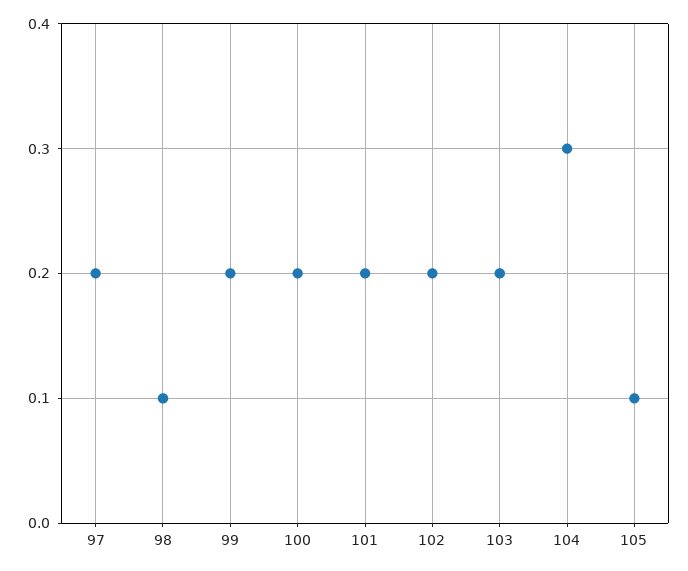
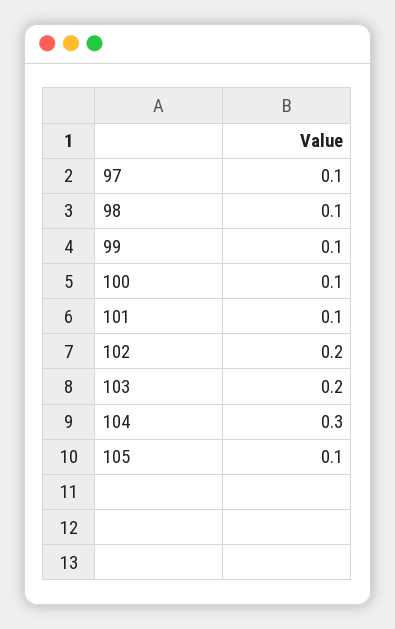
97: 0.2 -> 0.1
99: 0.2 -> 0.1
100: 0.2 -> 0.1
101: 0.2 -> 0.1

